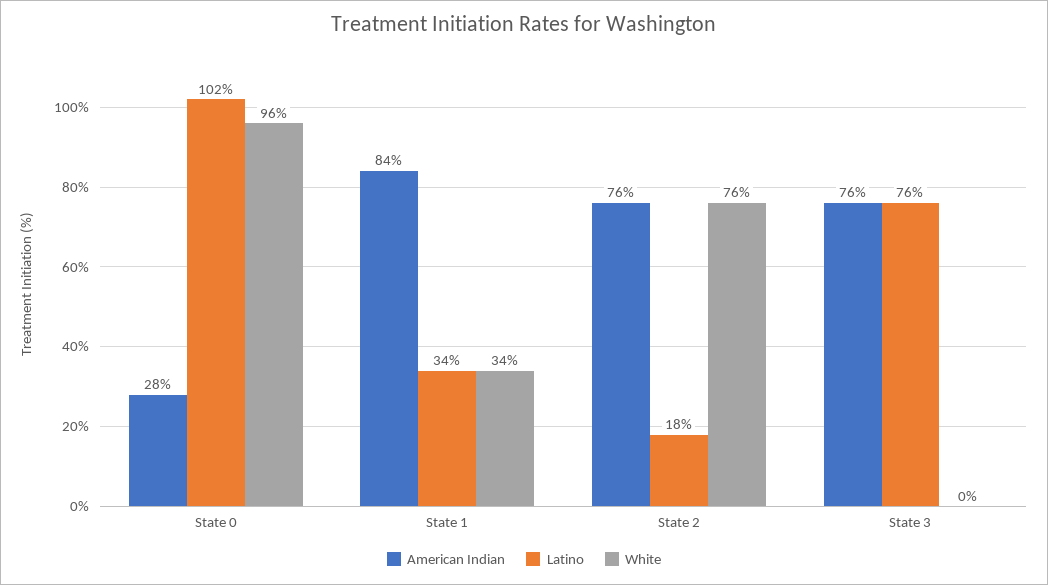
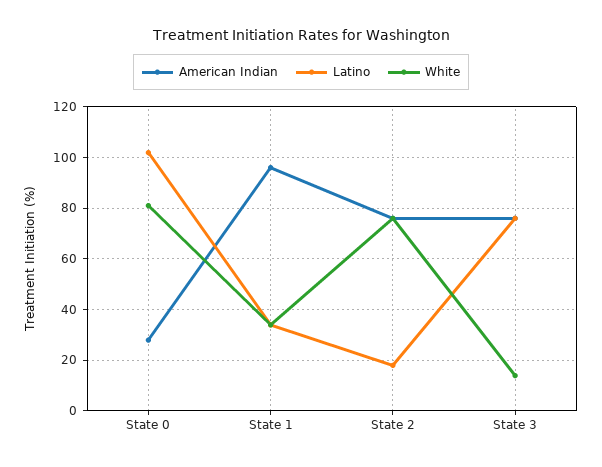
White, State 0: 96 -> 80
American Indian, State 1: 84 -> 95
White, State 3: 0 -> 15

